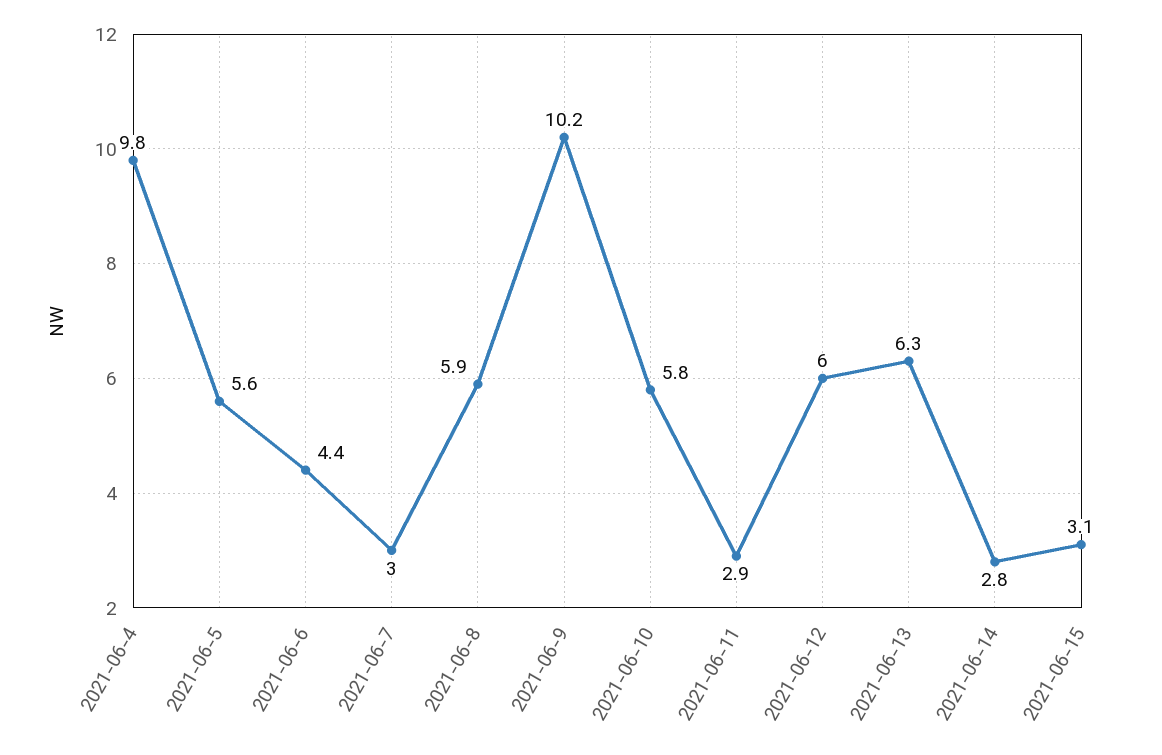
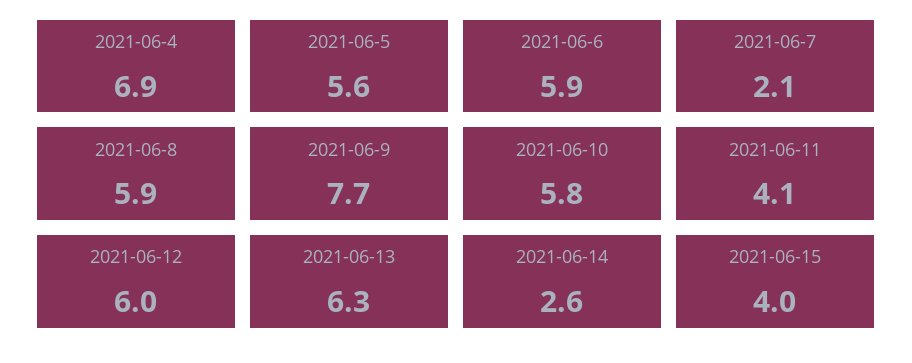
2021-06-4: 9.8 -> 6.9
2021-06-6: 4.4 -> 5.9
2021-06-7: 3 -> 2.1
2021-06-9: 10.2 -> 7.7
2021-06-11: 2.9 -> 4.1
2021-06-14: 2.8 -> 2.6
2021-06-15: 3.1 -> 4

